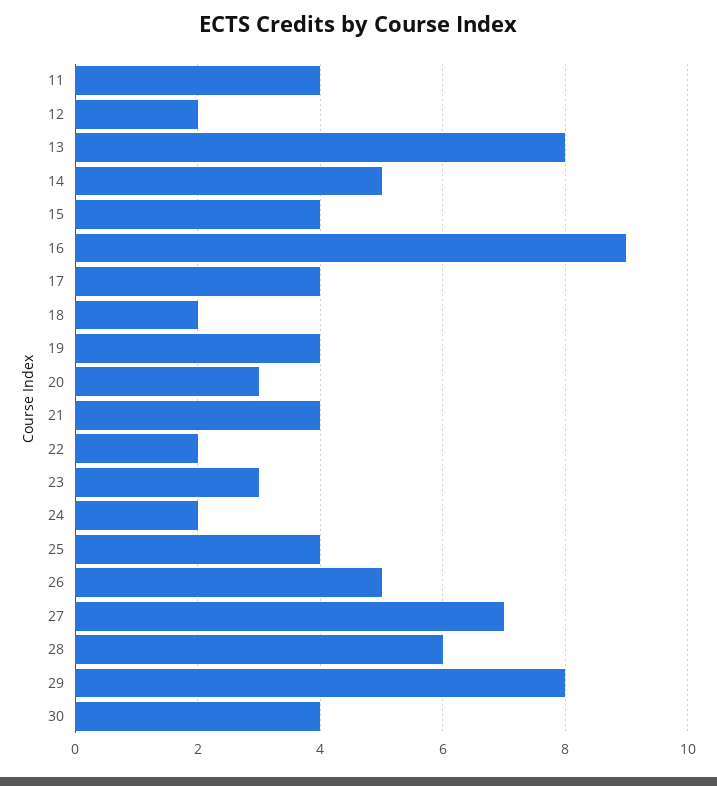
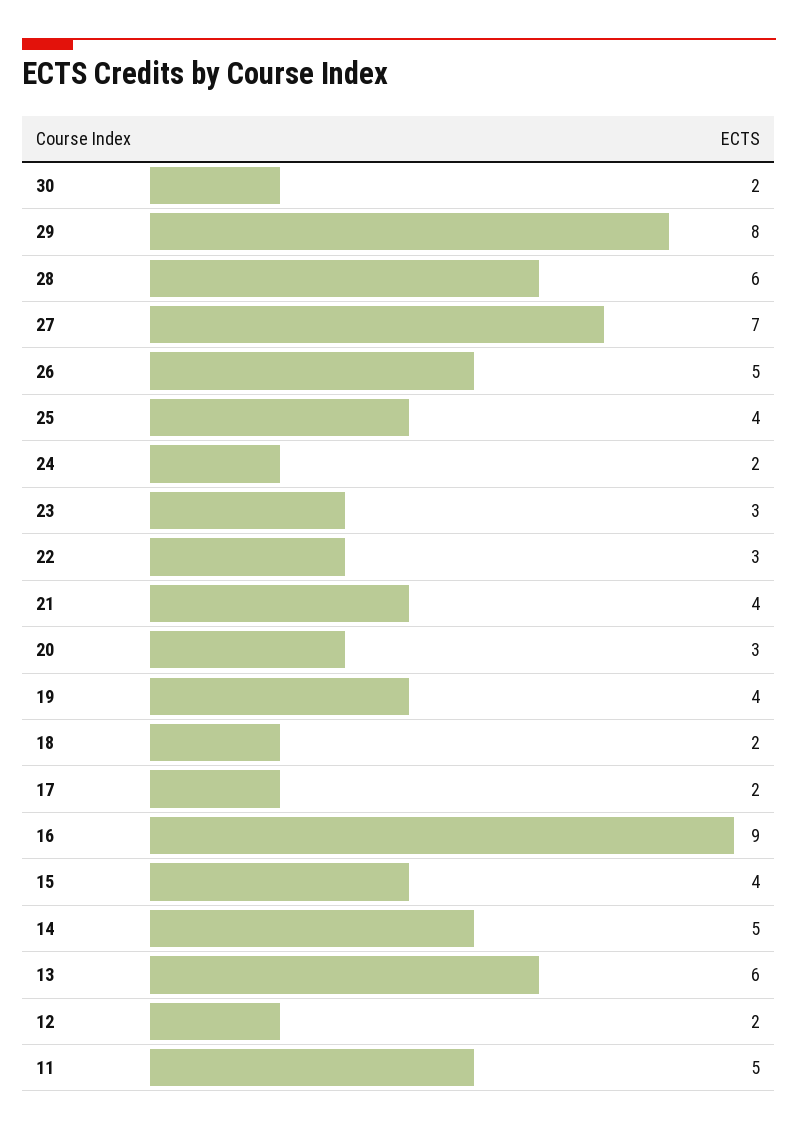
11: 4 -> 5
13: 8 -> 6
17: 4 -> 2
22: 2 -> 3
30: 4 -> 2

